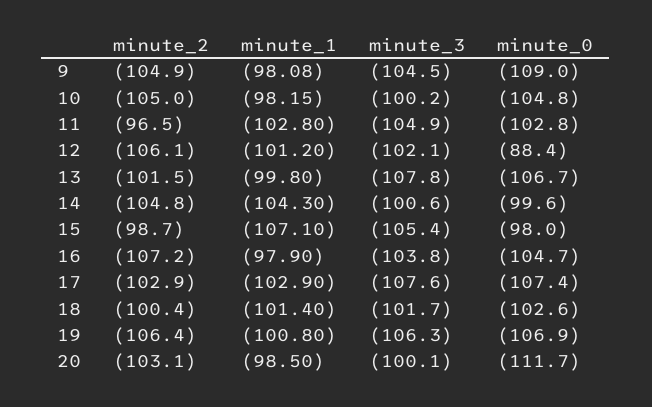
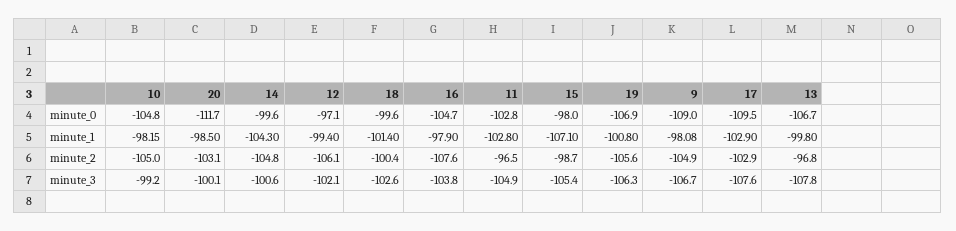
minute_3, 9: -104.5 -> -106.7
minute_3, 10: -100.2 -> -99.2
minute_1, 12: -101.2 -> -99.4
minute_0, 12: -88.4 -> -97.1
minute_2, 13: -101.5 -> -96.8
minute_2, 16: -107.2 -> -107.6
minute_0, 17: -107.4 -> -109.5
minute_3, 18: -101.7 -> -102.6
minute_0, 18: -102.6 -> -99.6
minute_2, 19: -106.4 -> -105.6

